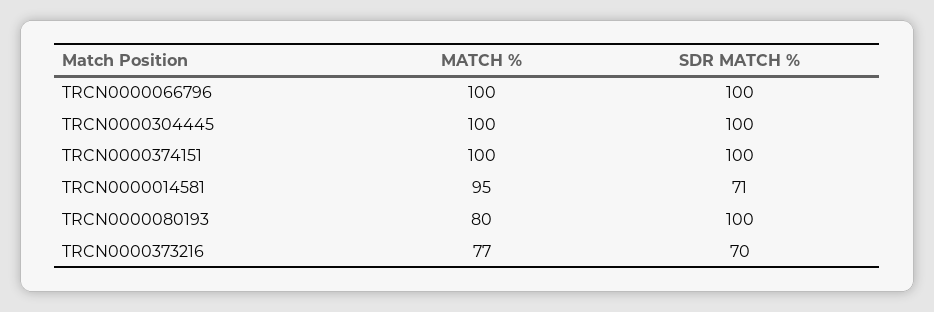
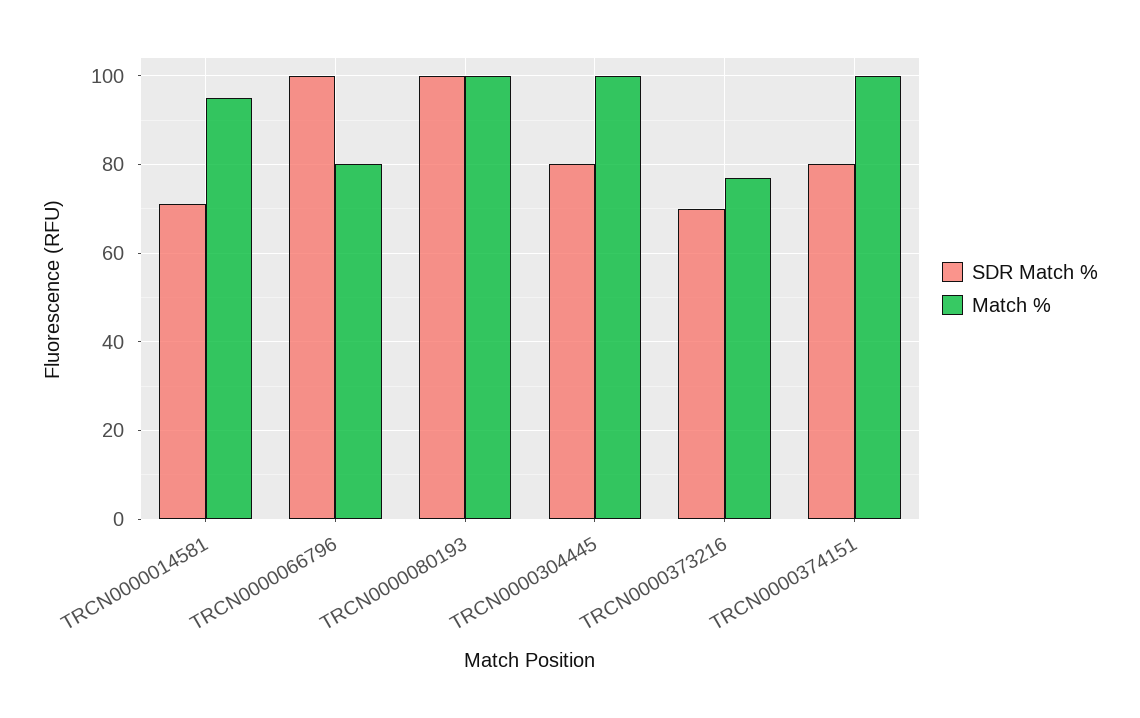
MATCH %, TRCN0000066796: 100 -> 80
SDR MATCH %, TRCN0000304445: 100 -> 80
SDR MATCH %, TRCN0000374151: 100 -> 80
MATCH %, TRCN0000080193: 80 -> 100

